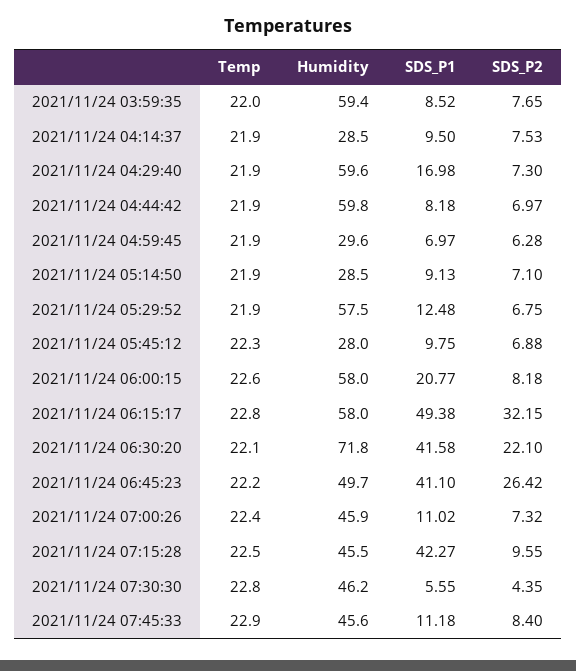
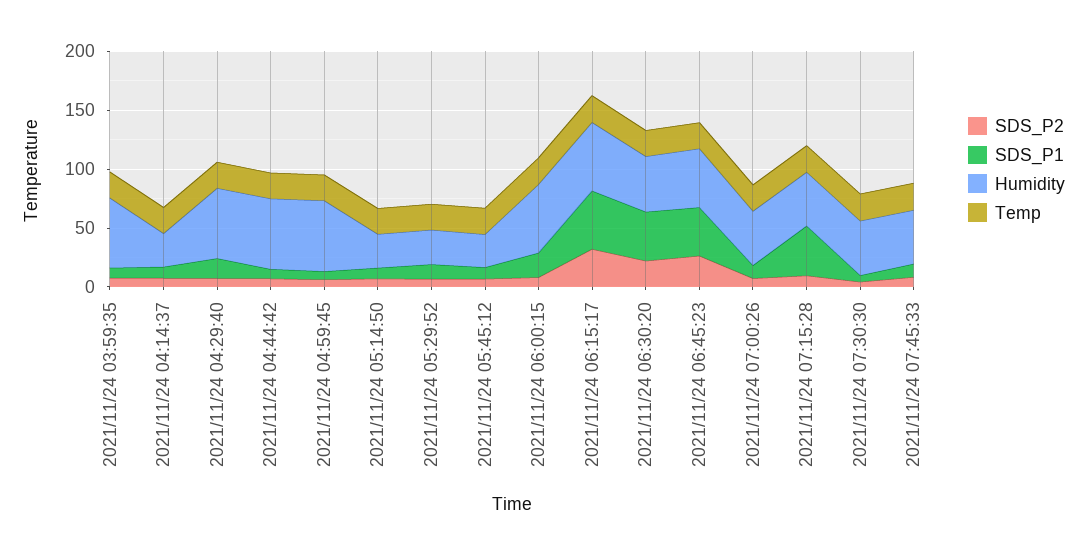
Humidity, 2021/11/24 04:59:45: 29.6 -> 60
Humidity, 2021/11/24 05:29:52: 57.5 -> 30
Humidity, 2021/11/24 06:30:20: 71.8 -> 50

